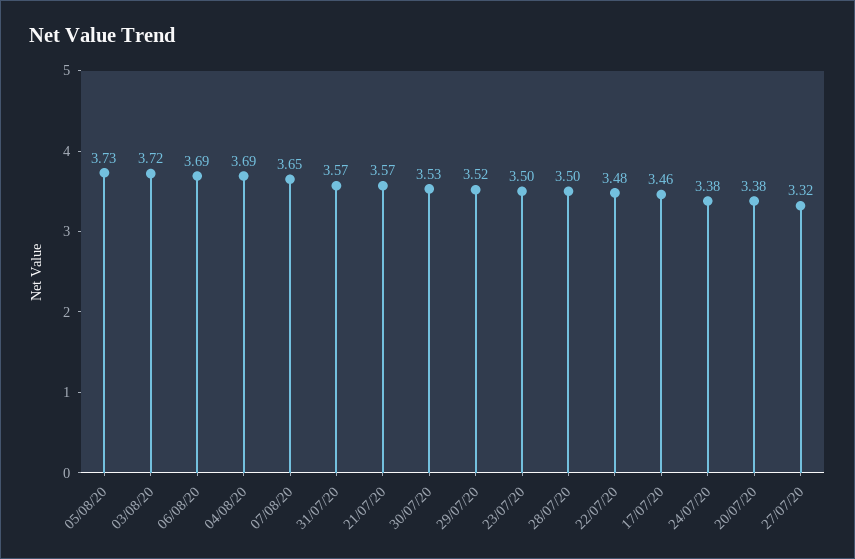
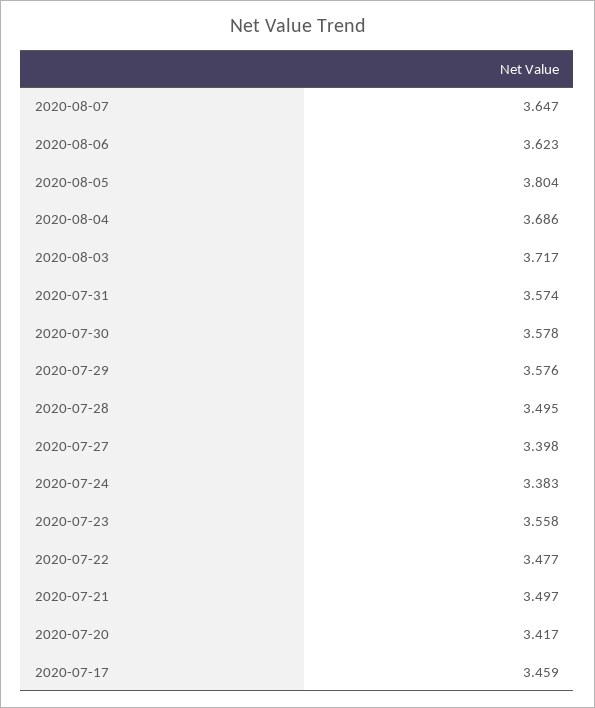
05/08/20: 3.73 -> 3.804
06/08/20: 3.69 -> 3.623
21/07/20: 3.57 -> 3.497
30/07/20: 3.53 -> 3.578
29/07/20: 3.52 -> 3.576
23/07/20: 3.5 -> 3.558
20/07/20: 3.38 -> 3.417
27/07/20: 3.32 -> 3.398

